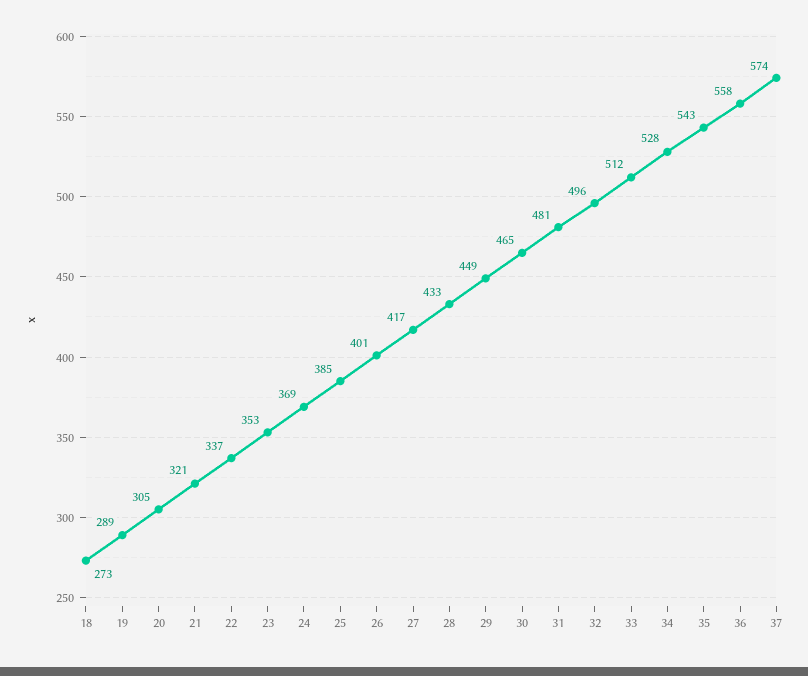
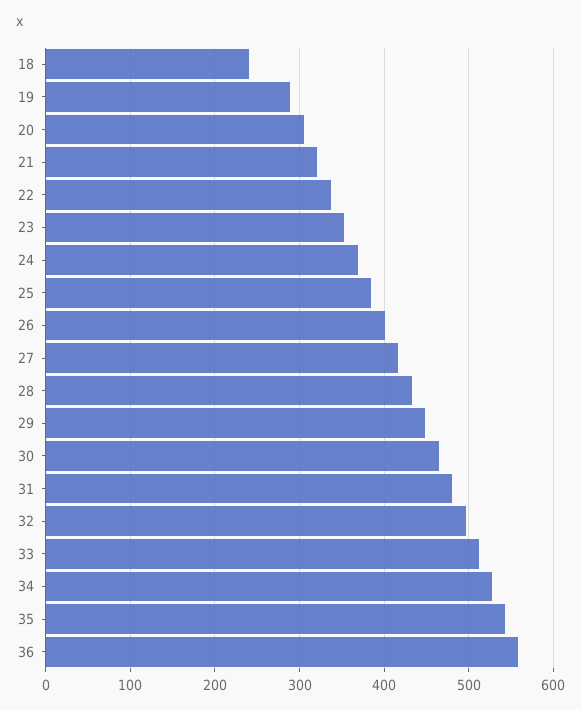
18: 273 -> 240
37: 574 -> none

